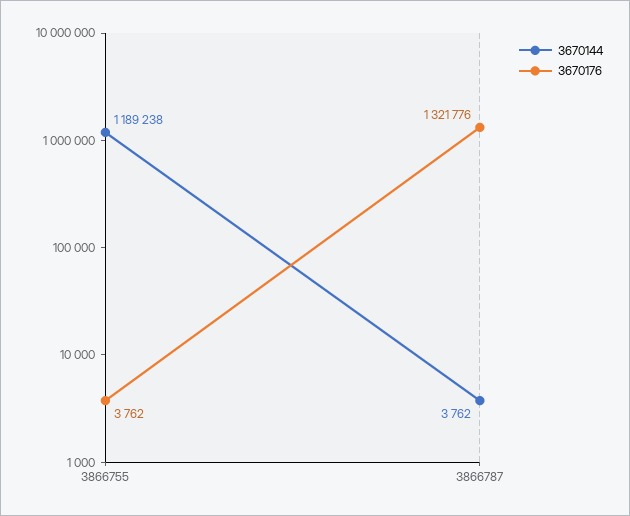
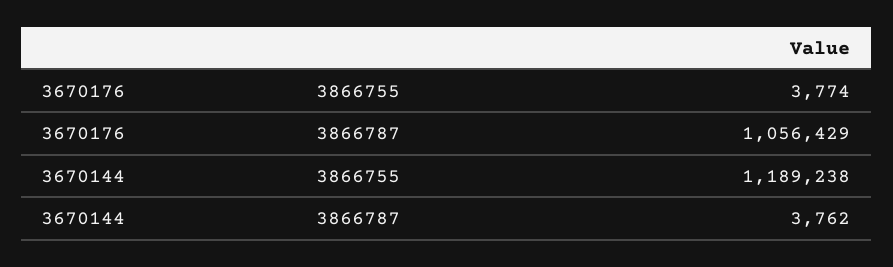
3670176, 3866755: 3762 -> 3774
3670176, 3866787: 1321776 -> 1056429

